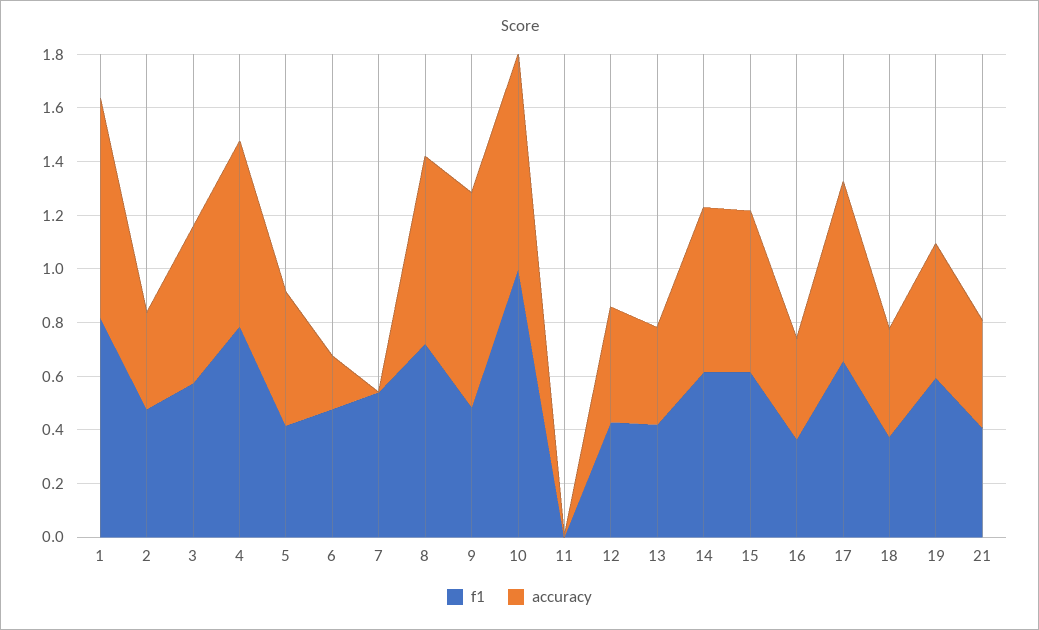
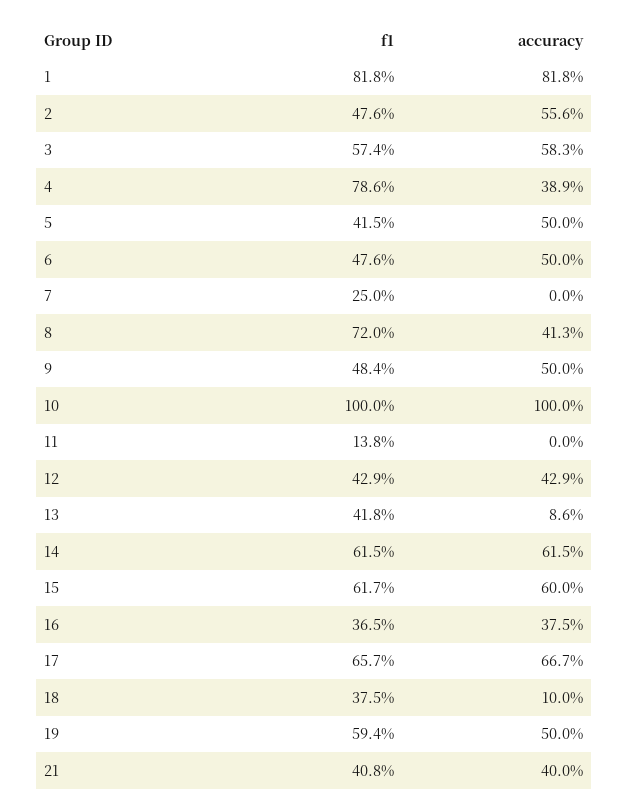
accuracy, 2: 0.35 -> 0.556
accuracy, 4: 0.7 -> 0.389
accuracy, 6: 0.2 -> 0.5
f1, 7: 0.55 -> 0.25
accuracy, 8: 0.7 -> 0.413
accuracy, 9: 0.8 -> 0.5
accuracy, 10: 0.8 -> 1
f1, 11: 0 -> 0.138
accuracy, 13: 0.35 -> 0.086
accuracy, 18: 0.4 -> 0.1

